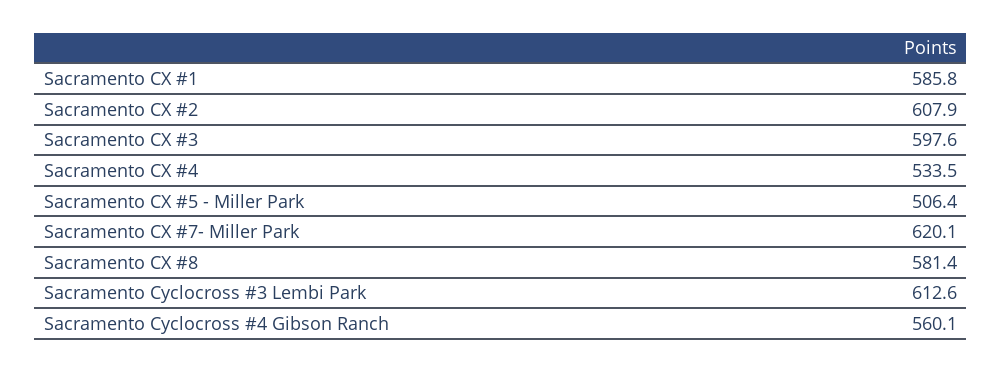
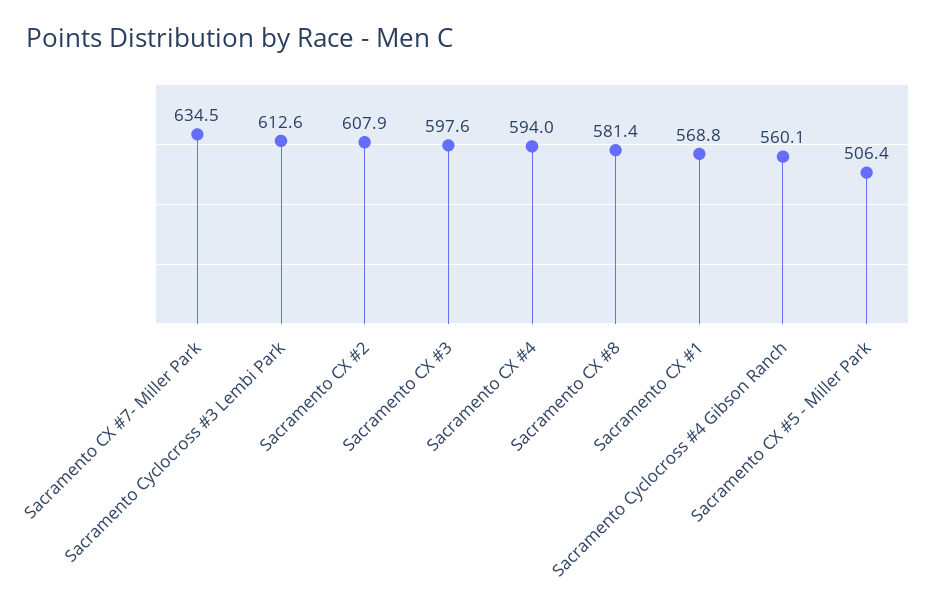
Sacramento CX #1: 585.8 -> 568.8
Sacramento CX #4: 533.5 -> 594
Sacramento CX #7- Miller Park: 620.1 -> 634.5

